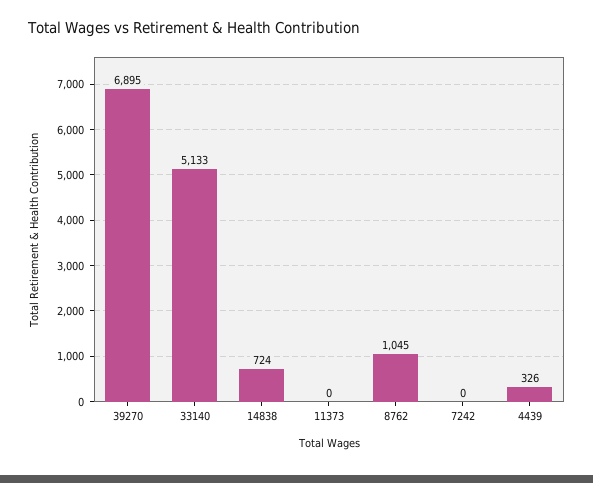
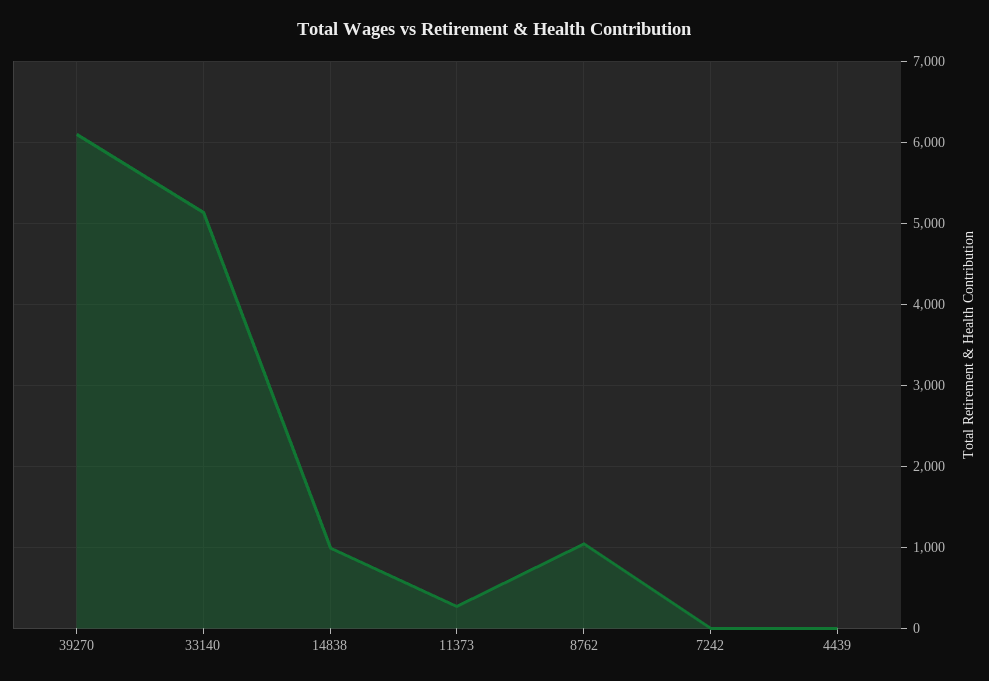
39270: 6895 -> 6100
14838: 724 -> 1000
11373: 0 -> 300
4439: 326 -> 0

